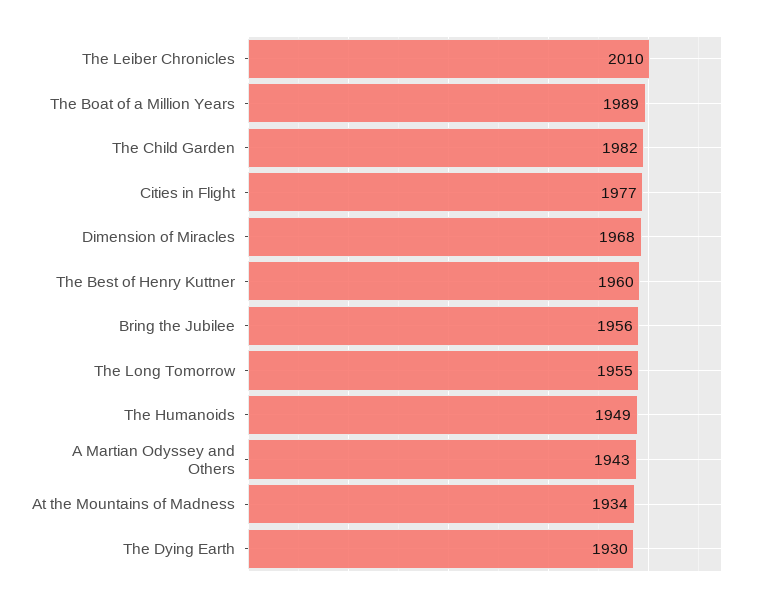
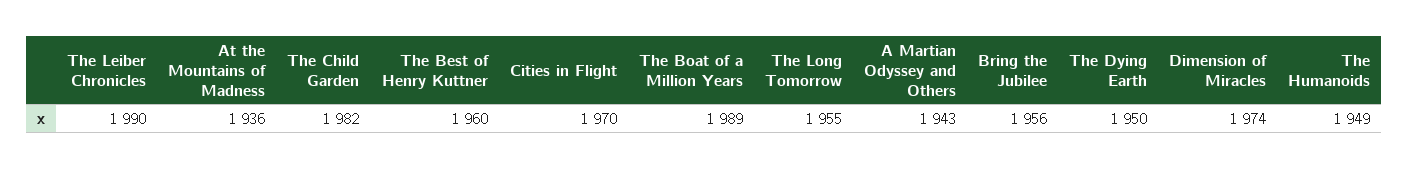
The Leiber Chronicles: 2010 -> 1990
Cities in Flight: 1977 -> 1970
Dimension of Miracles: 1968 -> 1974
At the Mountains of Madness: 1934 -> 1936
The Dying Earth: 1930 -> 1950

